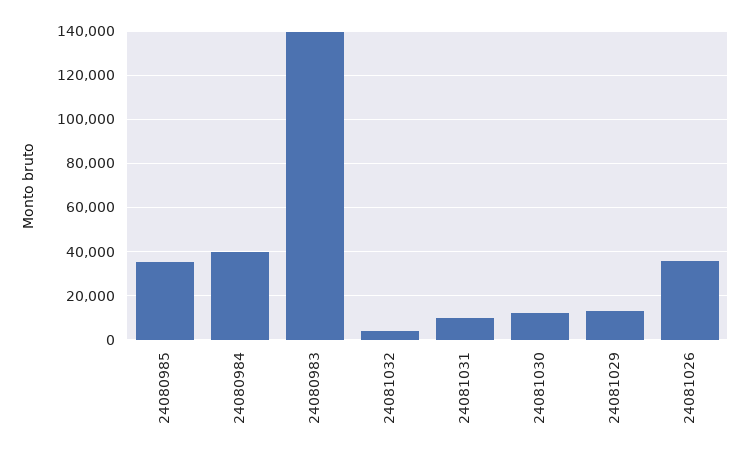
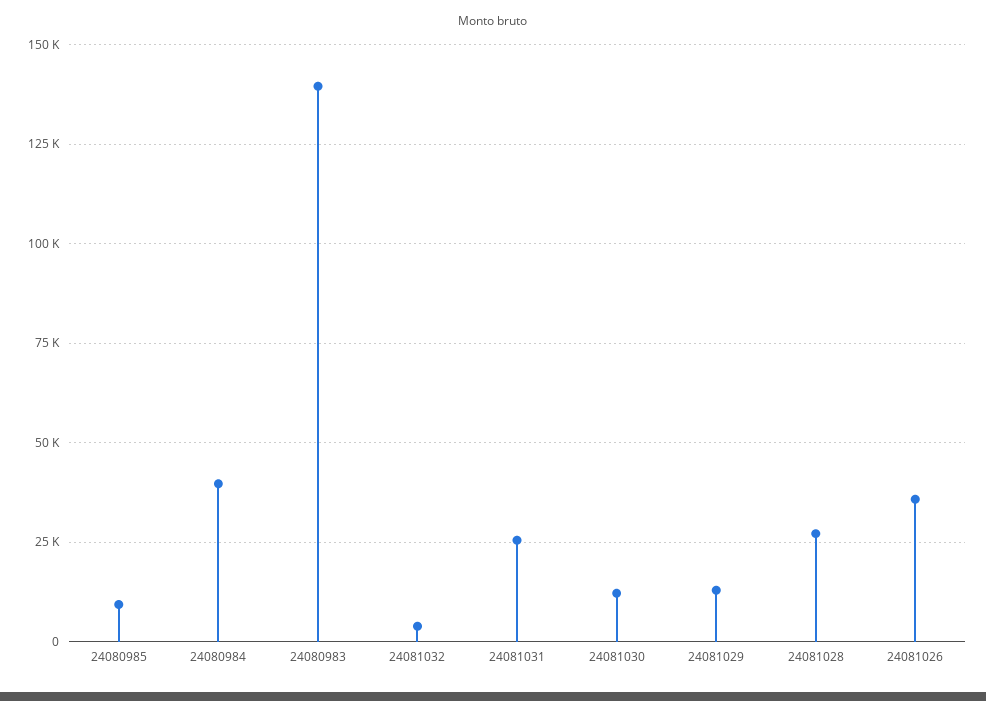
24080985: 35000 -> 10000
24081031: 10000 -> 25000
24081028: none -> 27500

